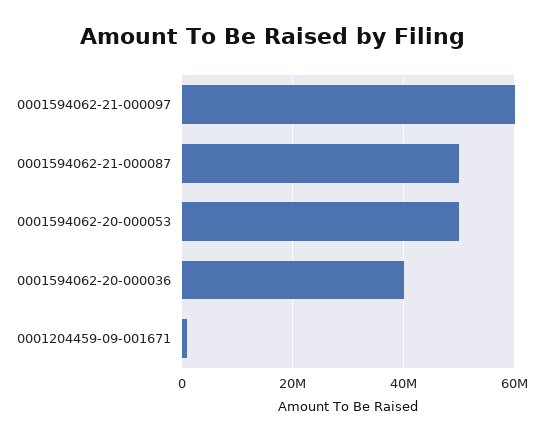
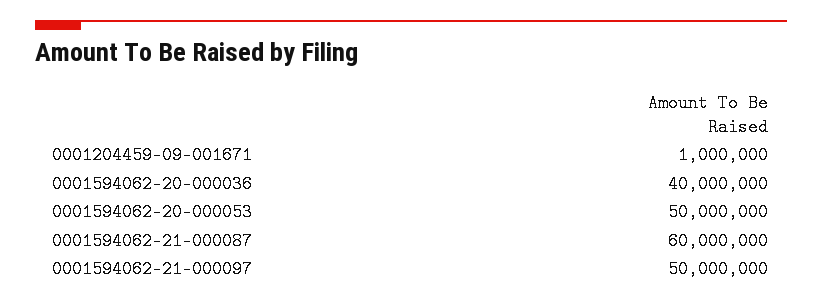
0001594062-21-000097: 60000000 -> 50000000
0001594062-21-000087: 50000000 -> 60000000

